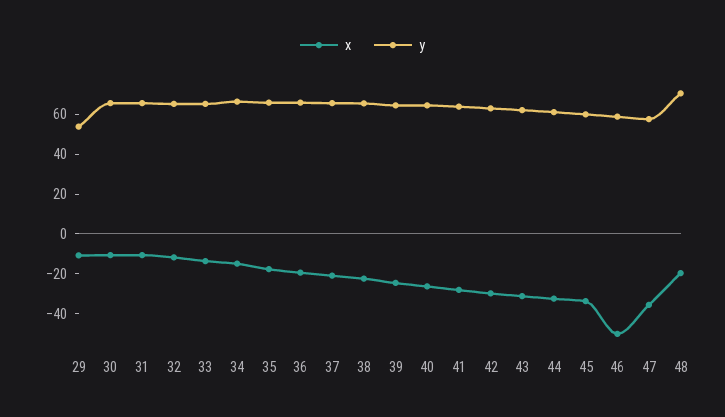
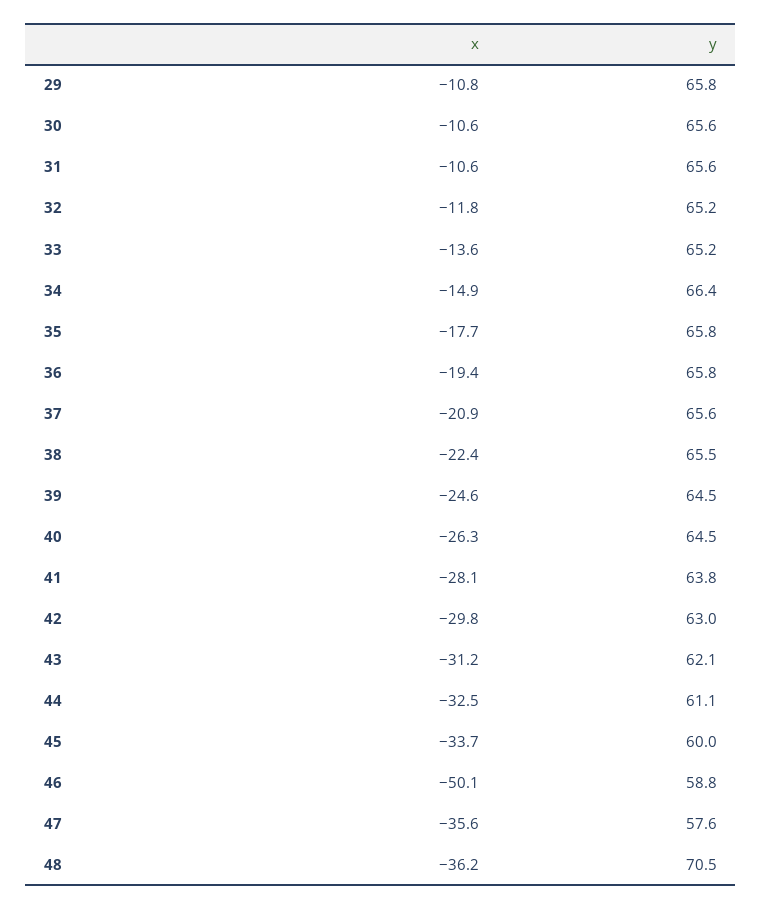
y, 29: 55 -> 65.8
x, 48: -20 -> -36.2

